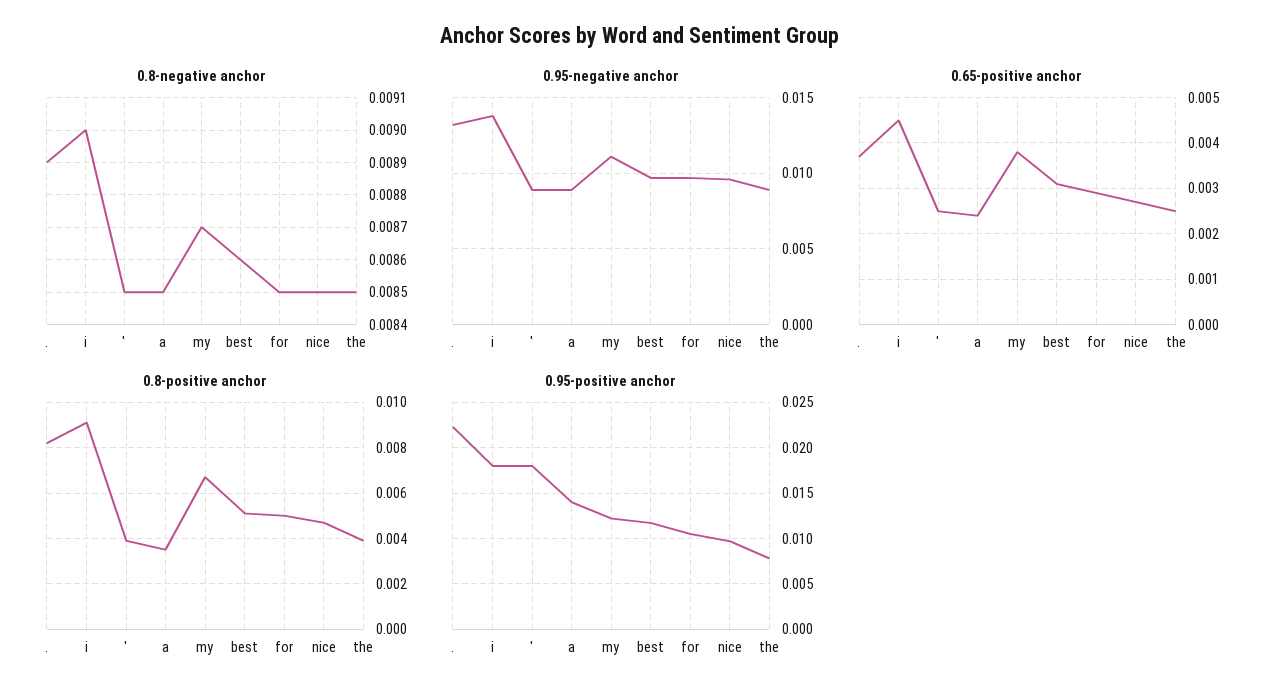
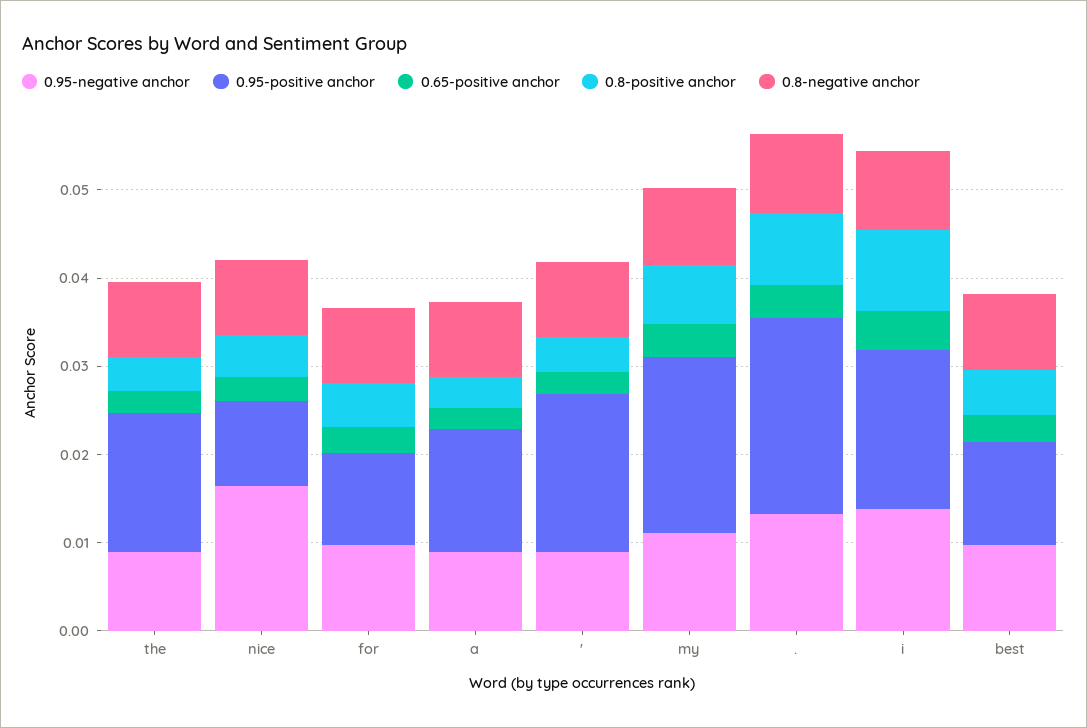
0.95-negative anchor, nice: 0.0095 -> 0.016
0.95-positive anchor, my: 0.012 -> 0.02
0.95-positive anchor, the: 0.008 -> 0.016

